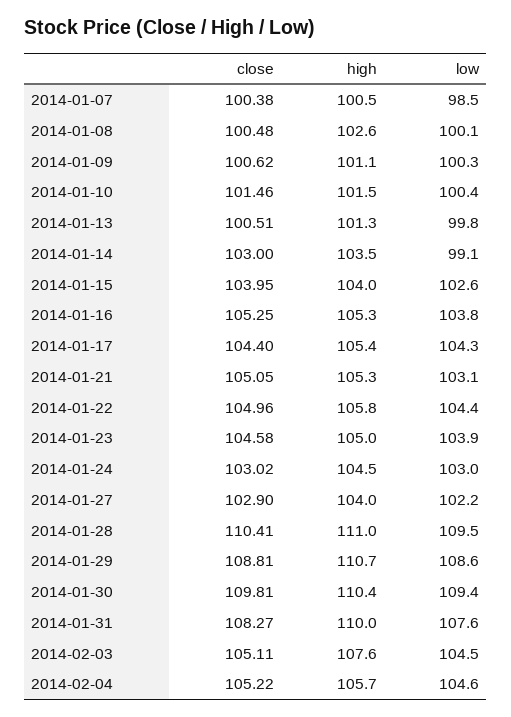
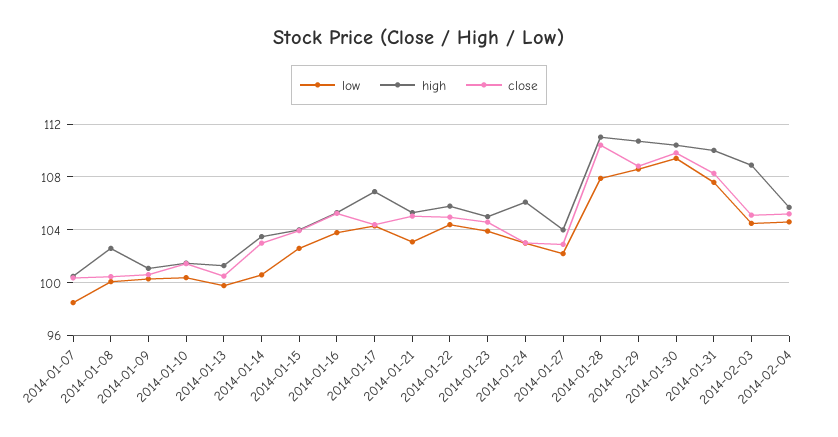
low, 2014-01-14: 99.1 -> 100.5
high, 2014-01-17: 105.4 -> 107
high, 2014-01-24: 104.5 -> 106
low, 2014-01-28: 109.5 -> 108
high, 2014-02-03: 107.6 -> 109

